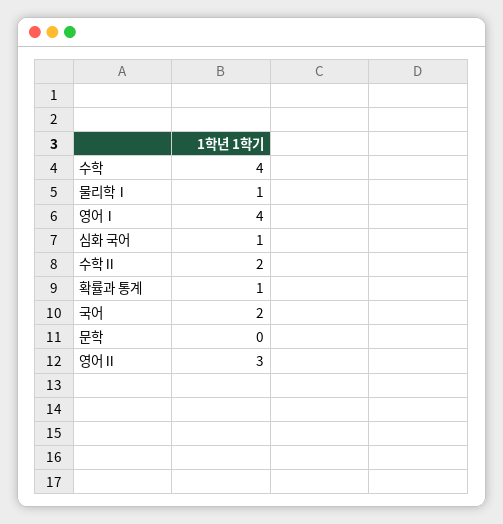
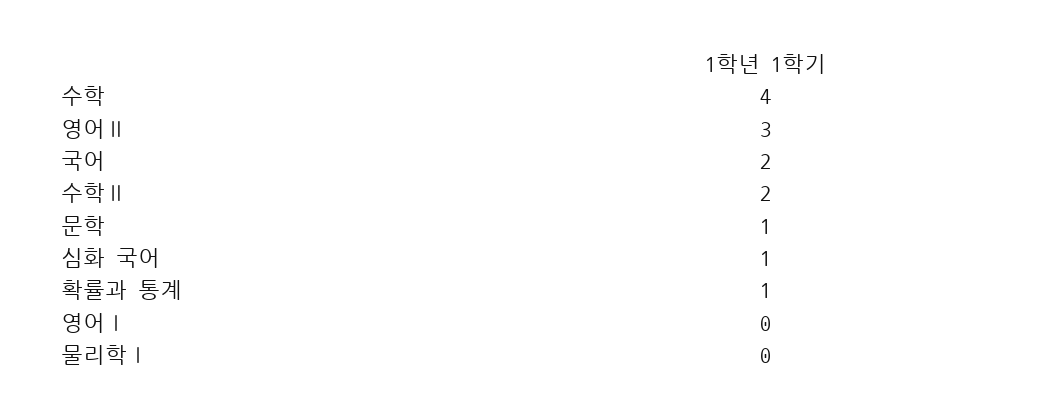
물리학Ⅰ: 1 -> 0
영어Ⅰ: 4 -> 0
문학: 0 -> 1

